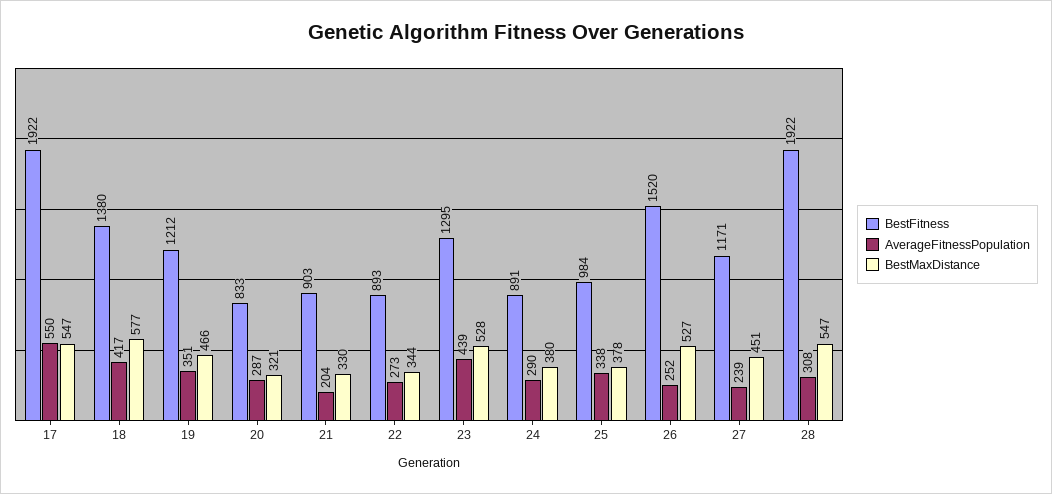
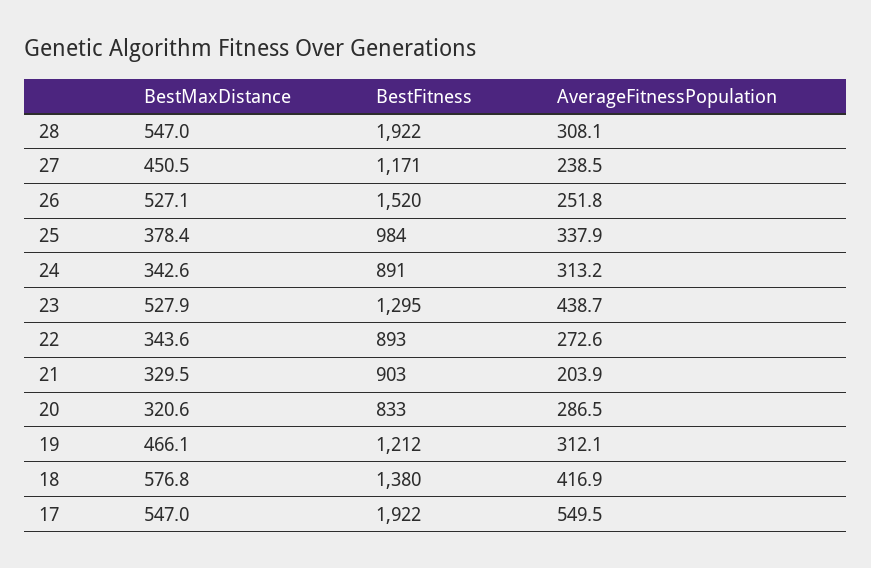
AverageFitnessPopulation, 19: 351 -> 312.1
AverageFitnessPopulation, 24: 290 -> 313.2
BestMaxDistance, 24: 380 -> 342.6

